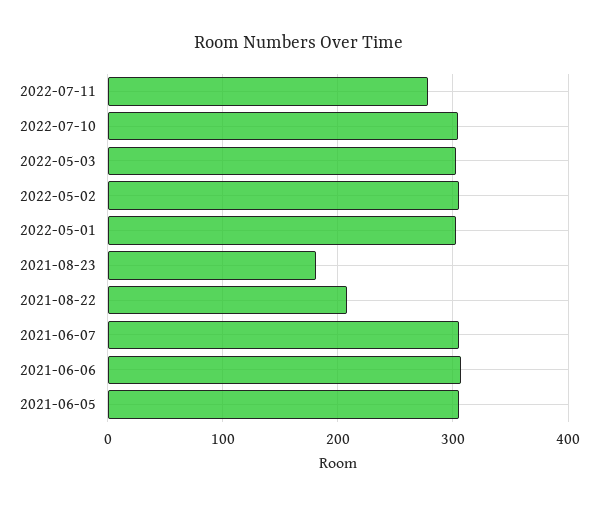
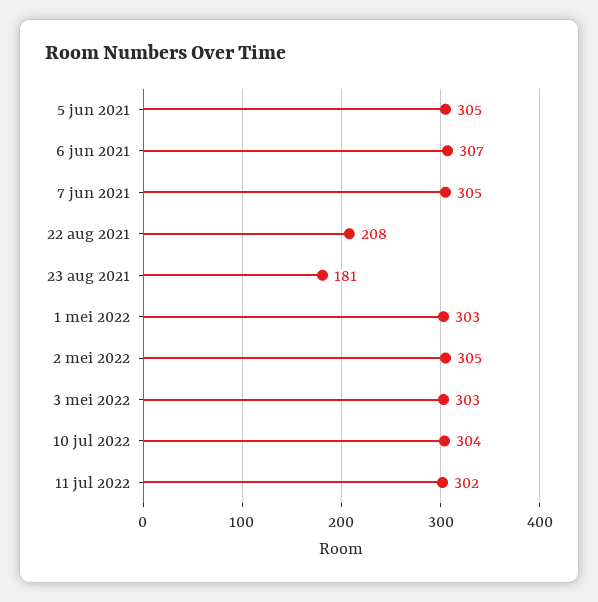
2022-07-11: 280 -> 302

